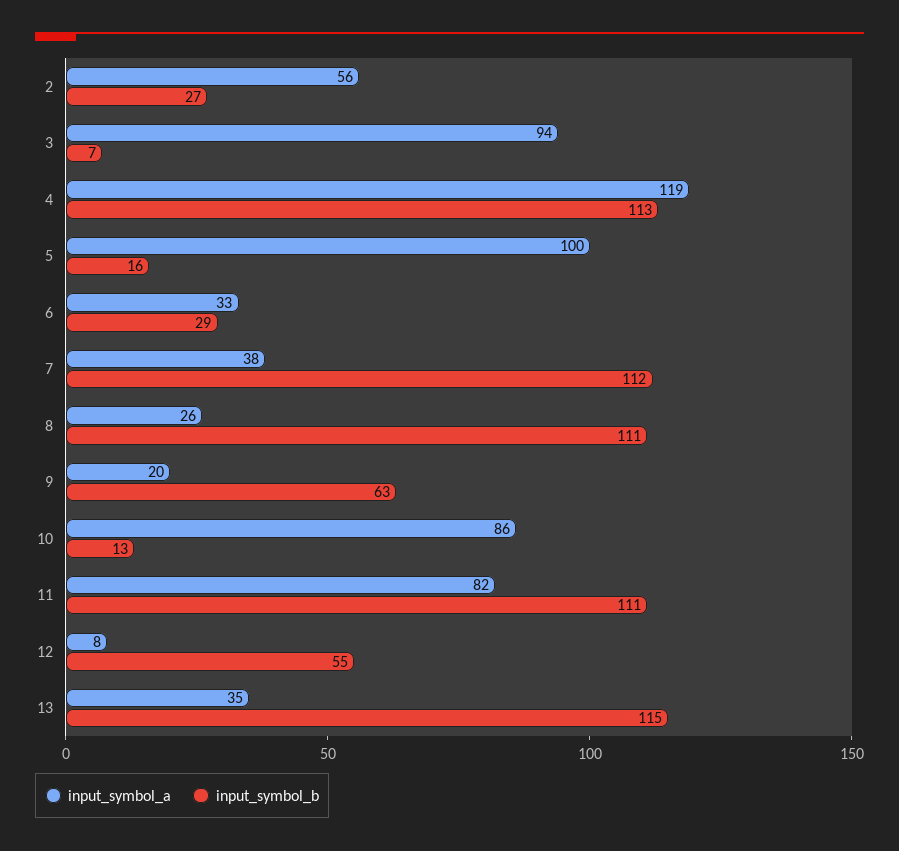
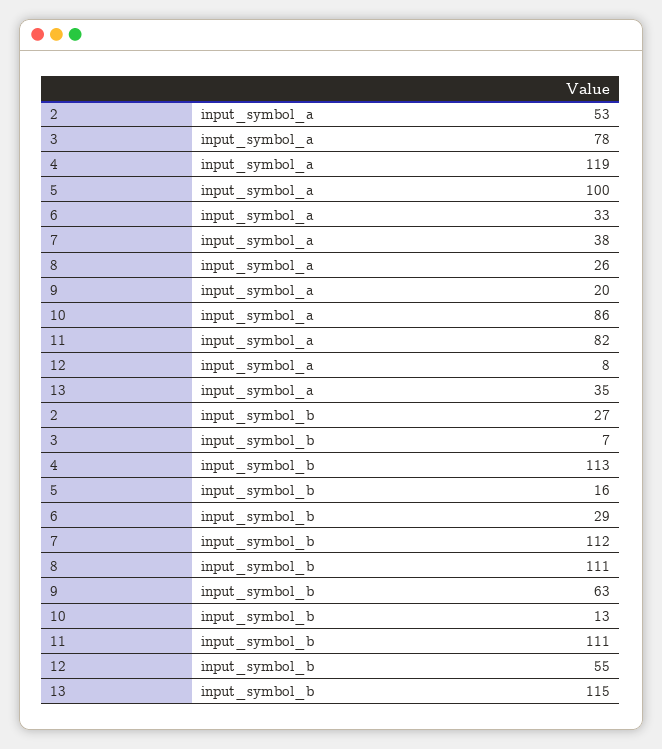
input_symbol_a, 2: 56 -> 53
input_symbol_a, 3: 94 -> 78

